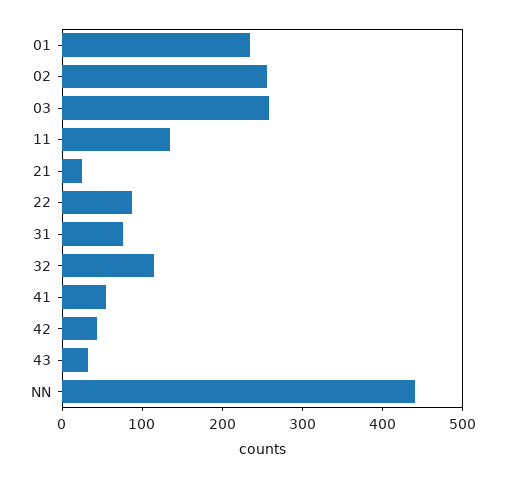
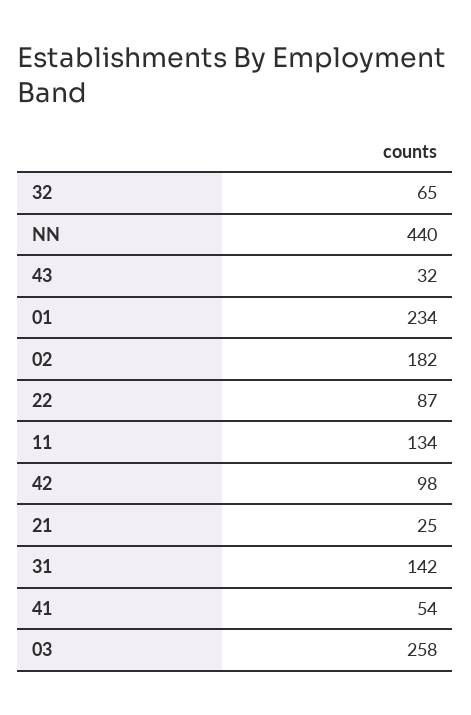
02: 260 -> 182
31: 80 -> 142
32: 120 -> 65
42: 40 -> 98

